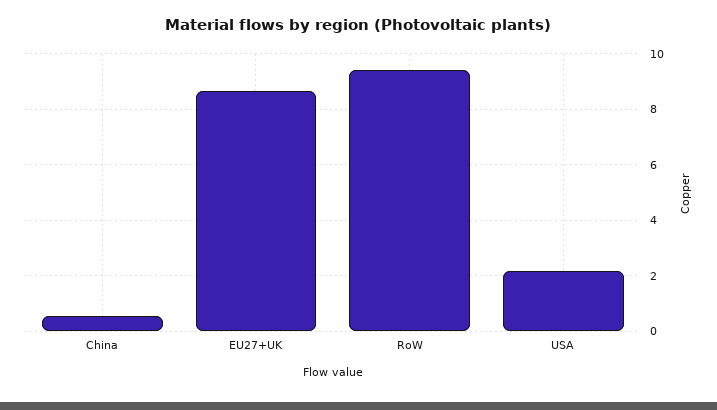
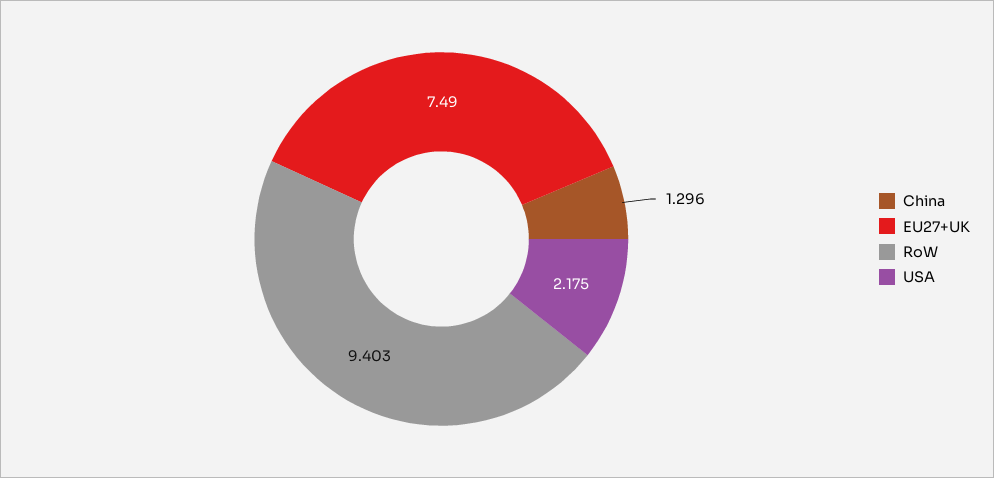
China: 0.5 -> 1.296
EU27+UK: 8.75 -> 7.49

